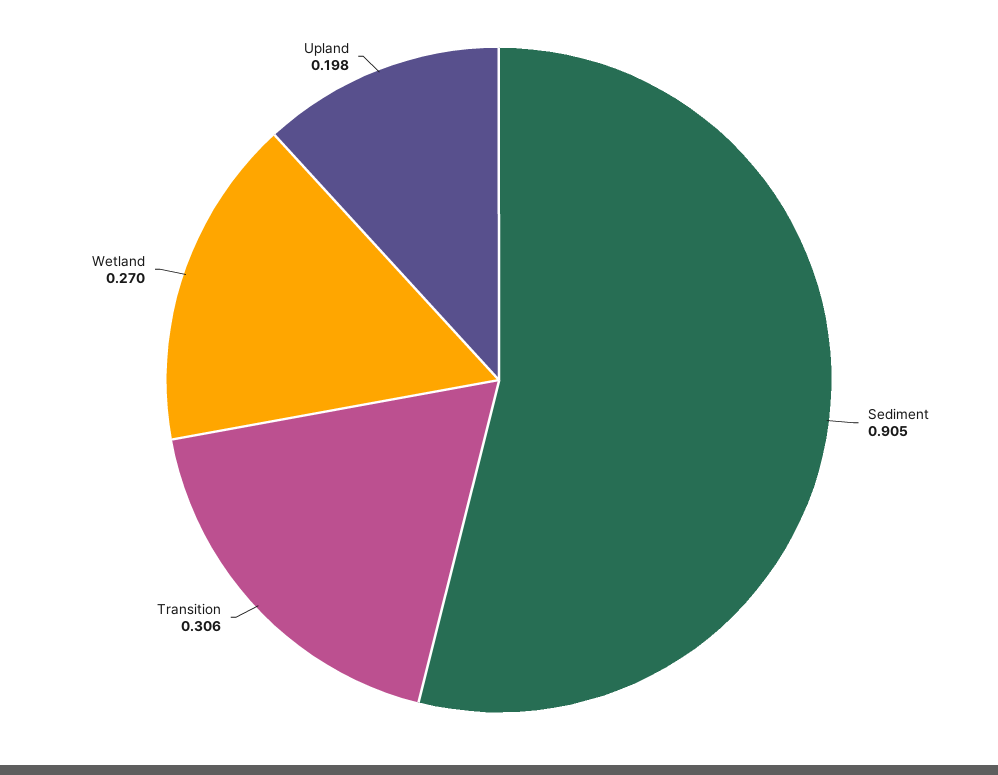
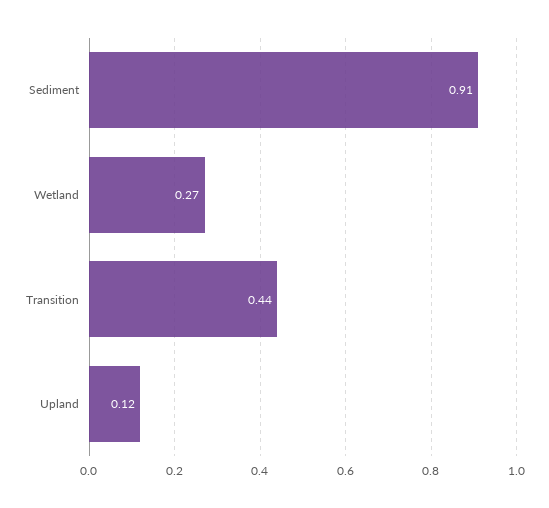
Transition: 0.306 -> 0.44
Upland: 0.198 -> 0.12

